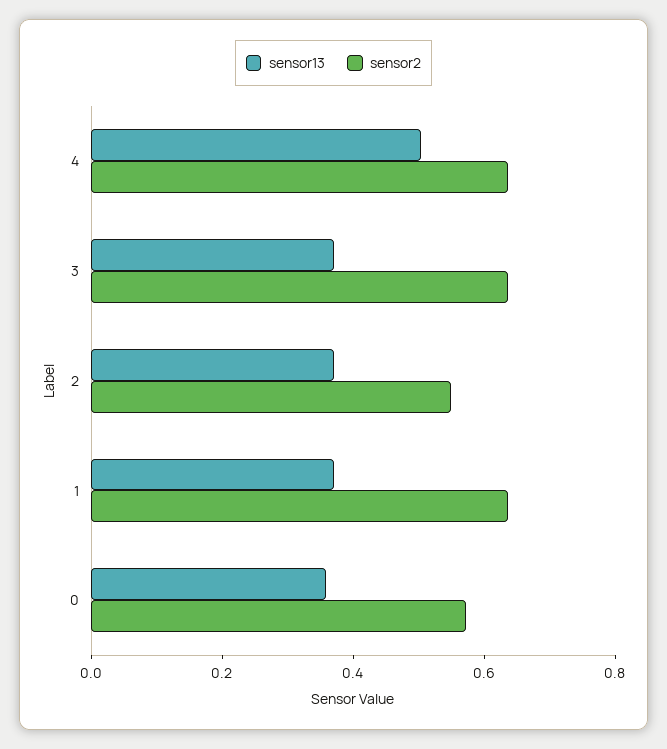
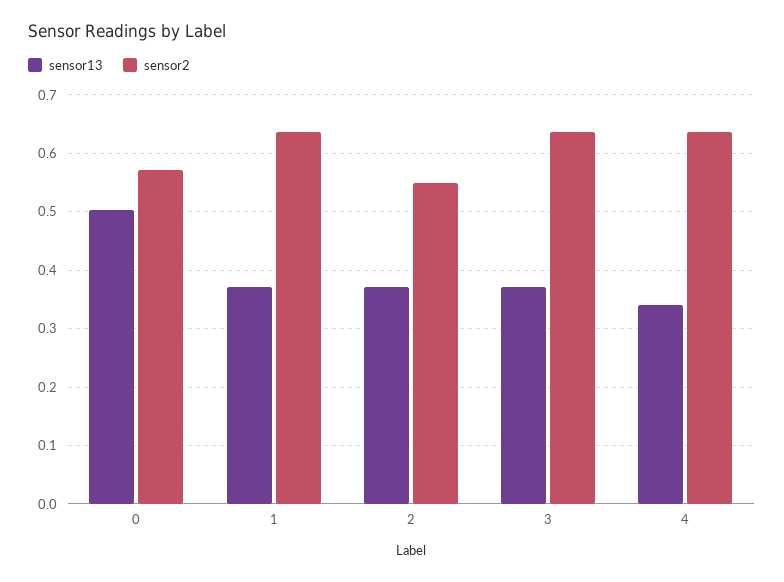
sensor13, 4: 0.5 -> 0.34
sensor13, 0: 0.35 -> 0.5

